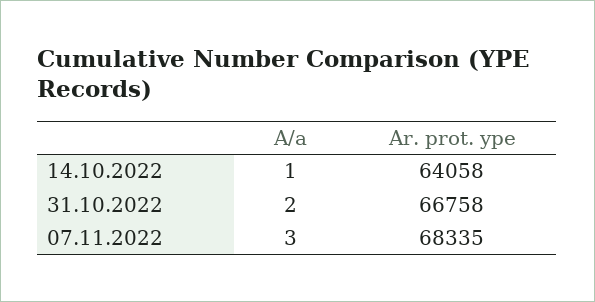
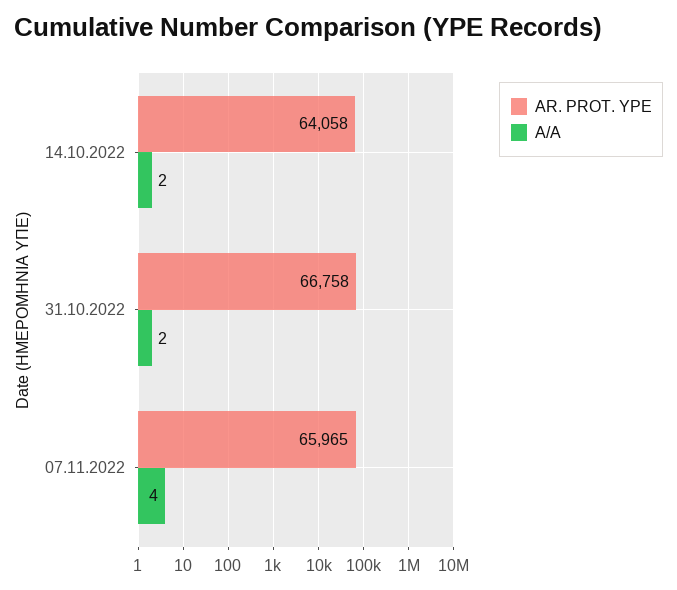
A/a, 14.10.2022: 1 -> 2
A/a, 07.11.2022: 3 -> 4
Ar. prot. ype, 07.11.2022: 68335 -> 65965

